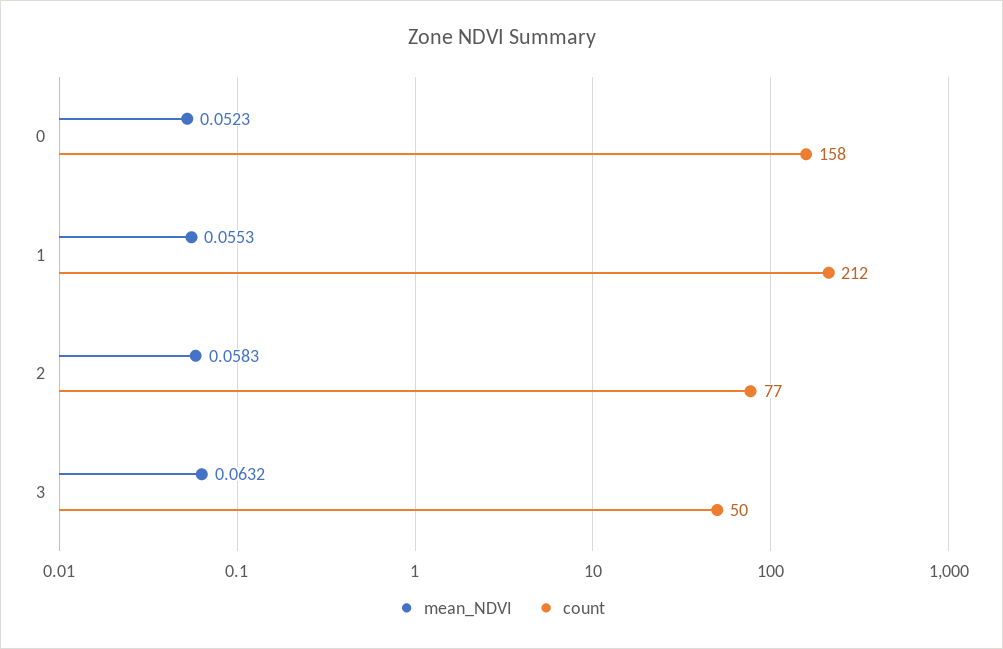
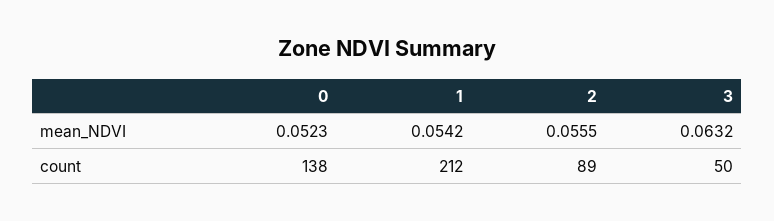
count, 0: 158 -> 138
mean_NDVI, 1: 0.0553 -> 0.0542
mean_NDVI, 2: 0.0583 -> 0.0555
count, 2: 77 -> 89

